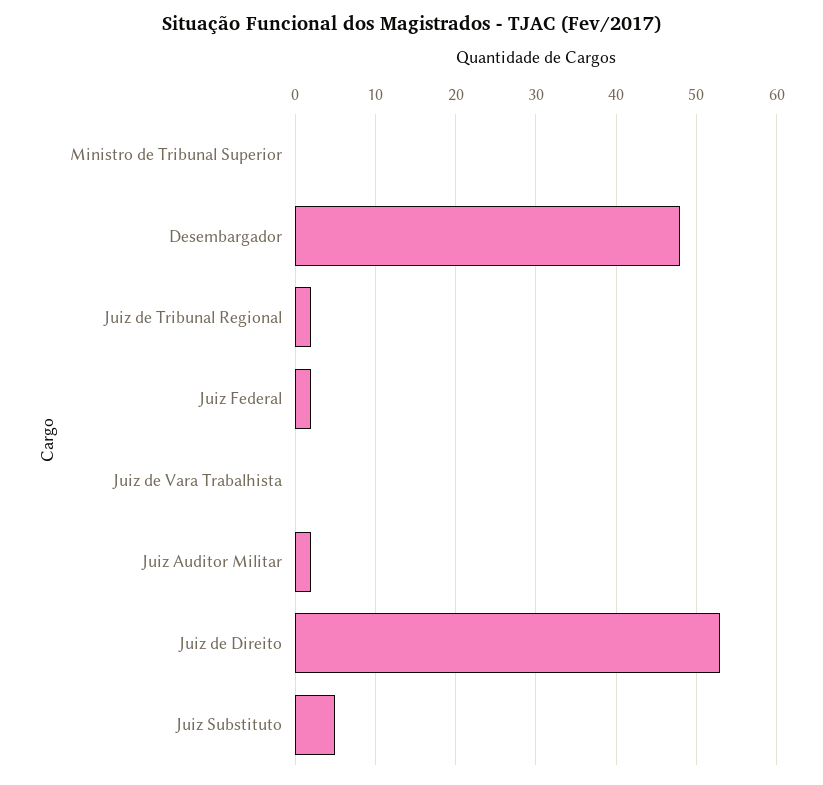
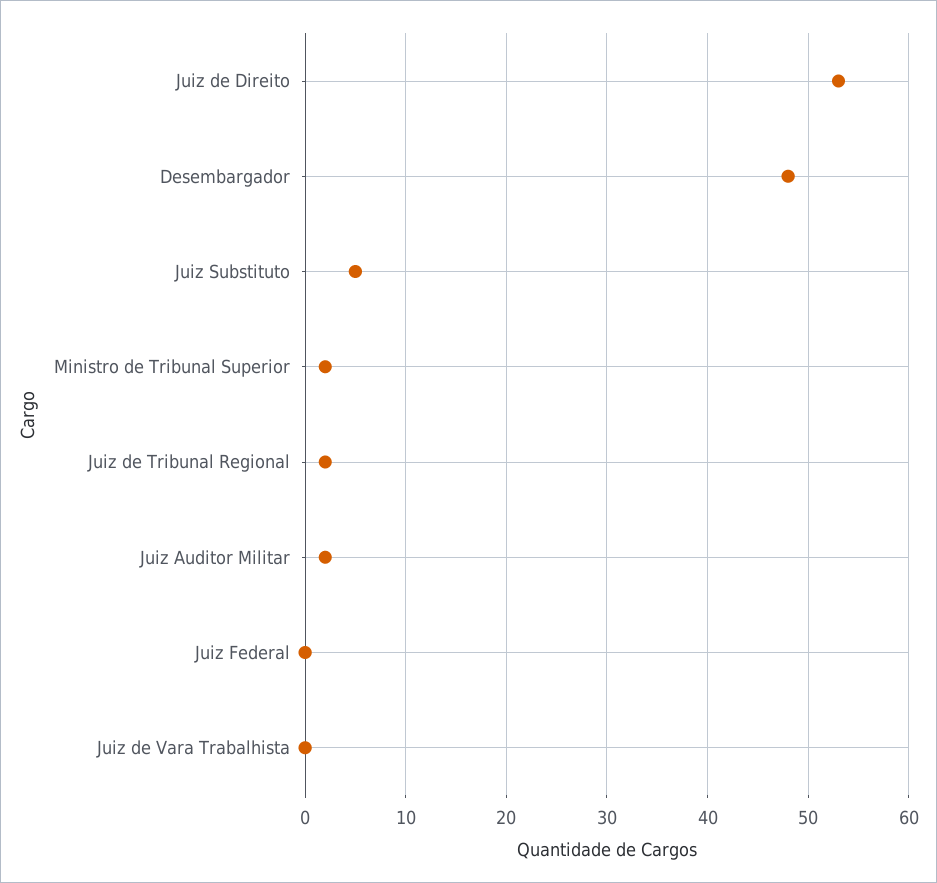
Ministro de Tribunal Superior: 0 -> 2
Juiz Federal: 2 -> 0

